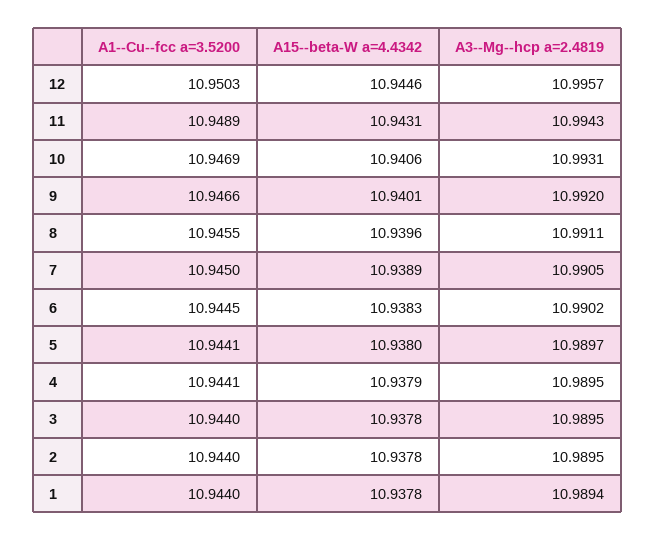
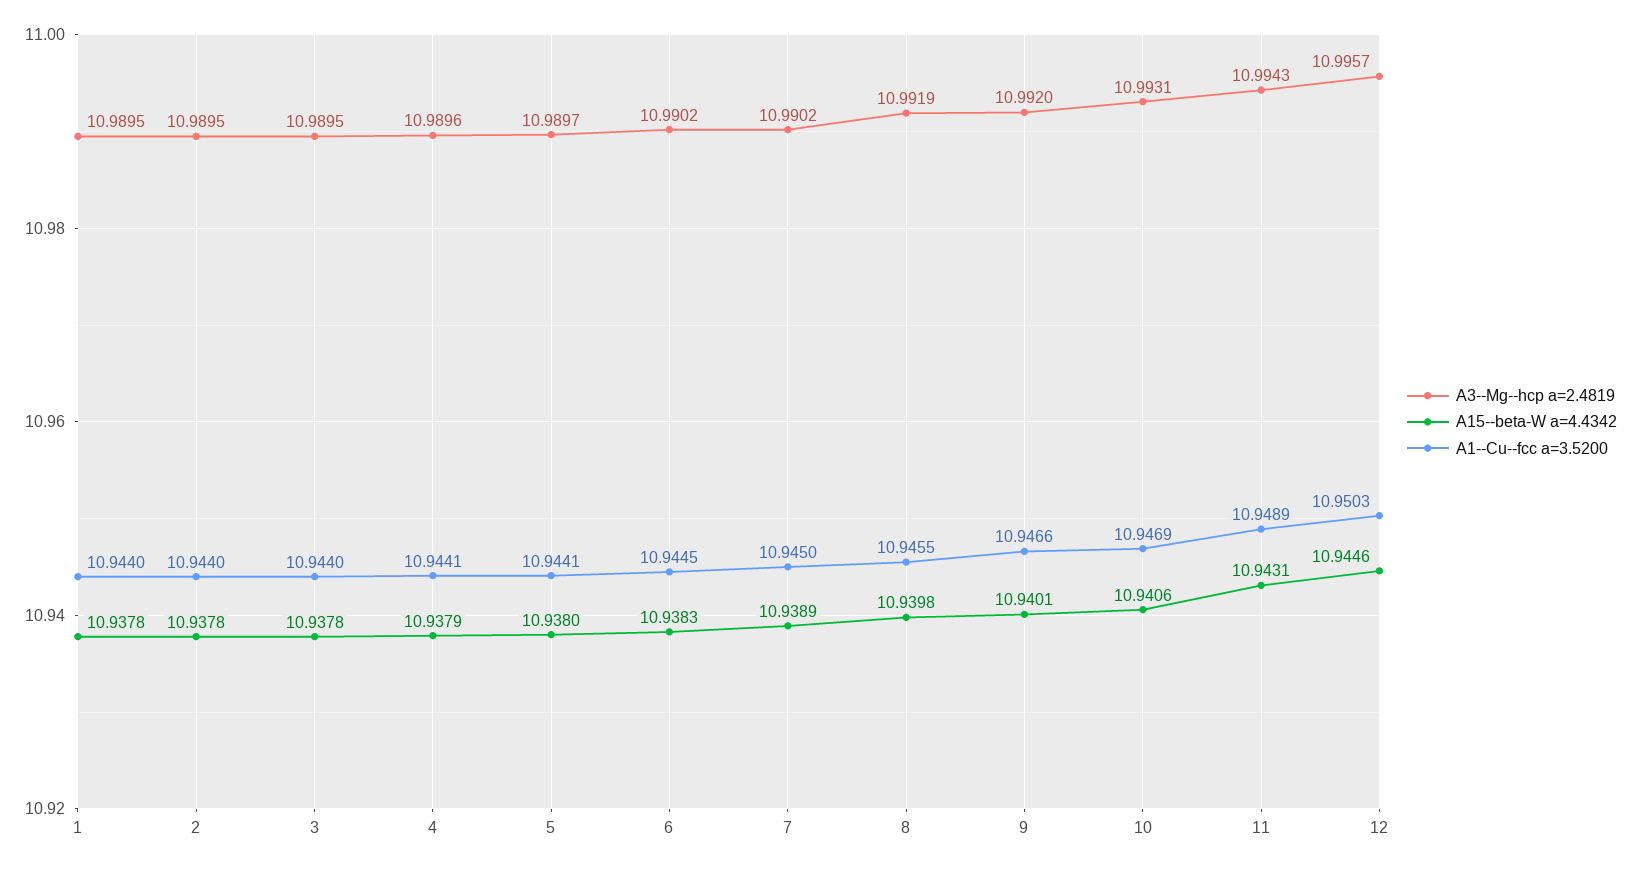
A15--beta-W a=4.4342, 8: 10.9396 -> 10.9398
A3--Mg--hcp a=2.4819, 8: 10.9911 -> 10.9919
A3--Mg--hcp a=2.4819, 7: 10.9905 -> 10.9902
A3--Mg--hcp a=2.4819, 4: 10.9895 -> 10.9896
A3--Mg--hcp a=2.4819, 1: 10.9894 -> 10.9895

